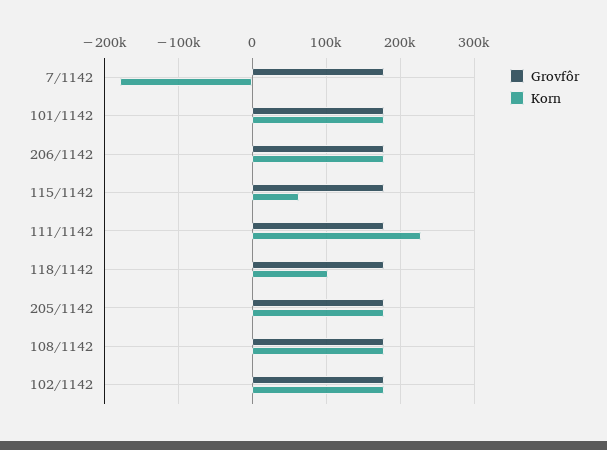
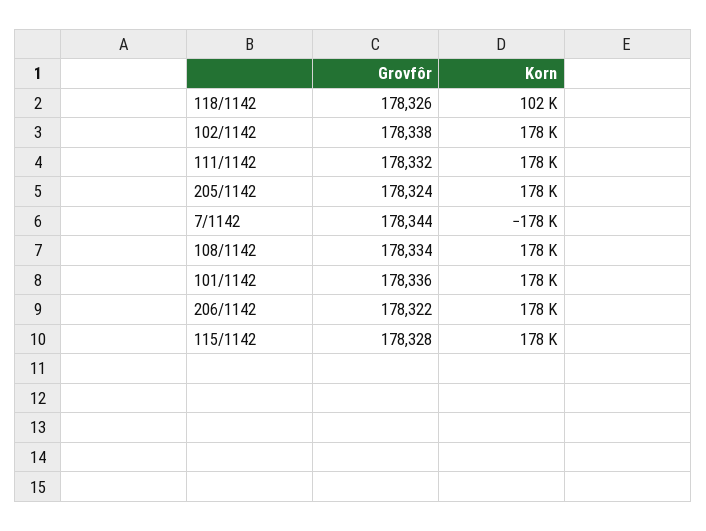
Korn, 115/1142: 60000 -> 178000
Korn, 111/1142: 230000 -> 178000

